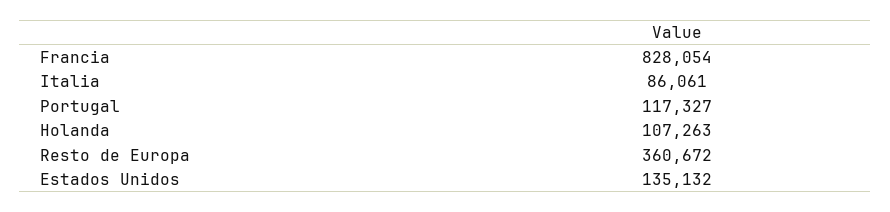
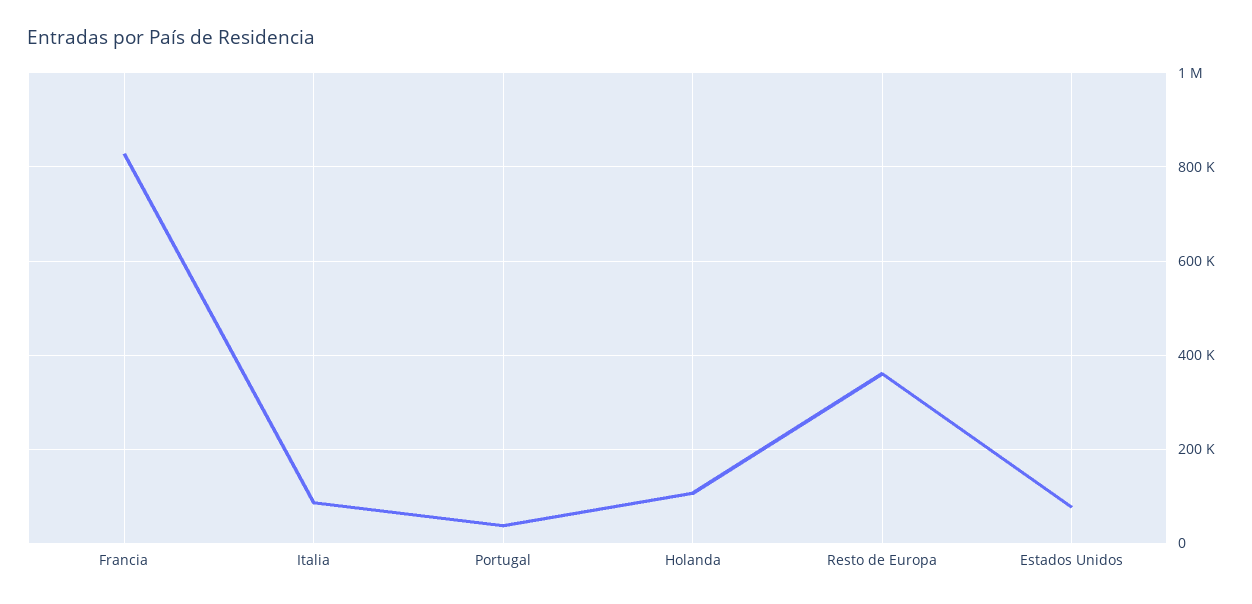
Portugal: 117327 -> 40000
Estados Unidos: 135132 -> 80000

